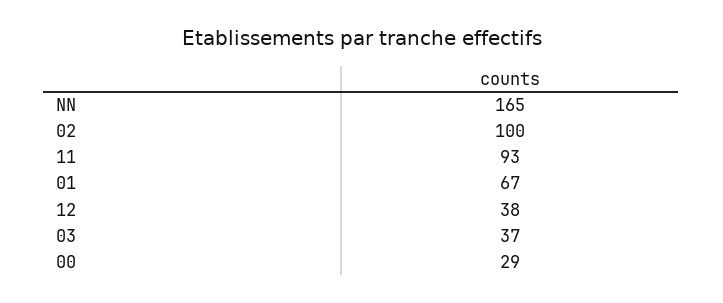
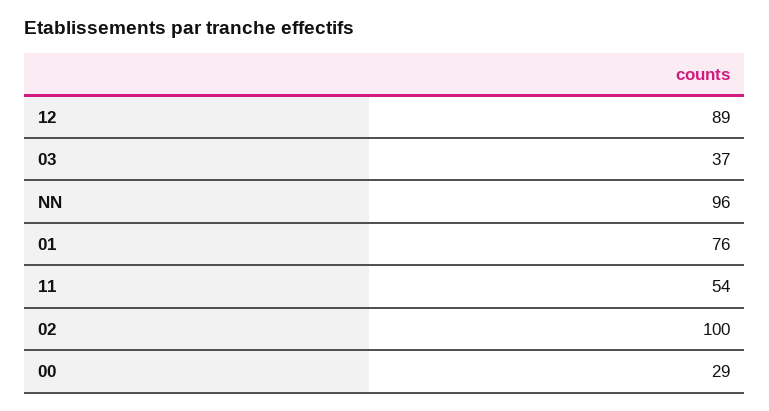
NN: 165 -> 96
11: 93 -> 54
01: 67 -> 76
12: 38 -> 89

